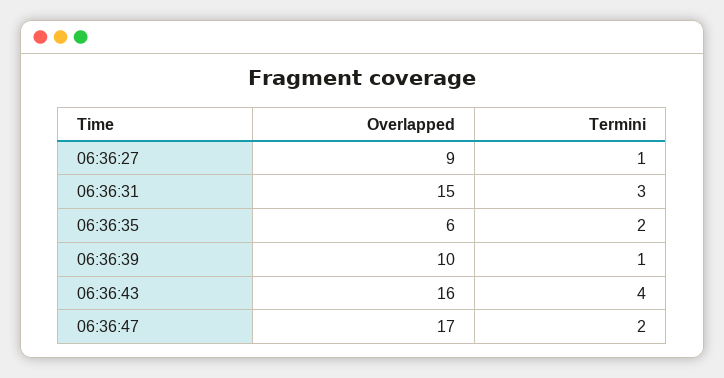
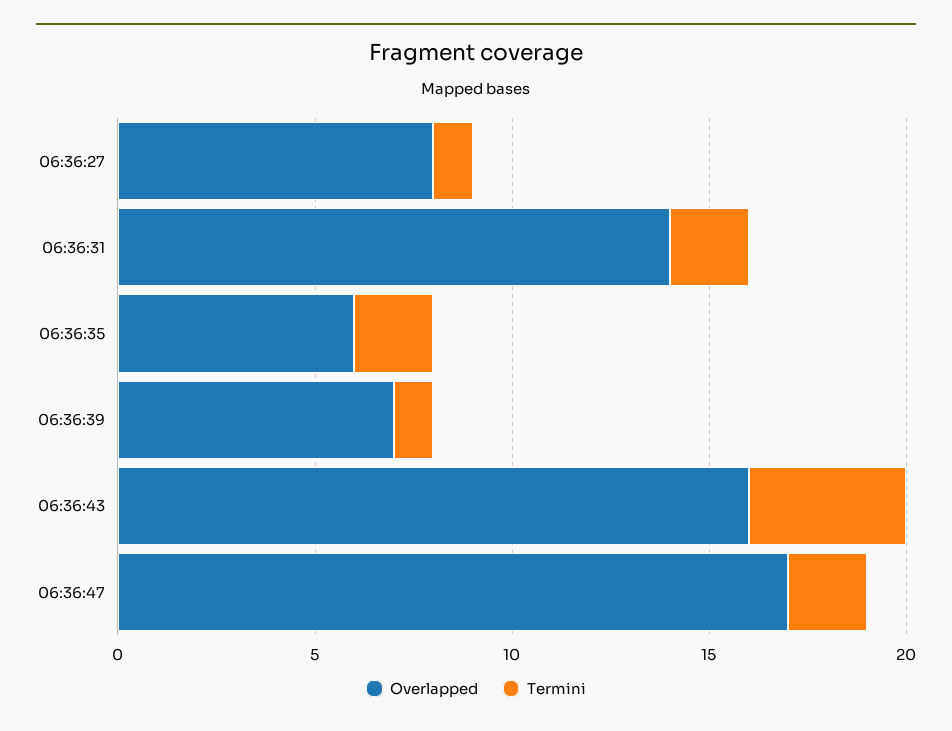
Overlapped, 06:36:27: 9 -> 8
Overlapped, 06:36:31: 15 -> 14
Termini, 06:36:31: 3 -> 2
Overlapped, 06:36:39: 10 -> 7

